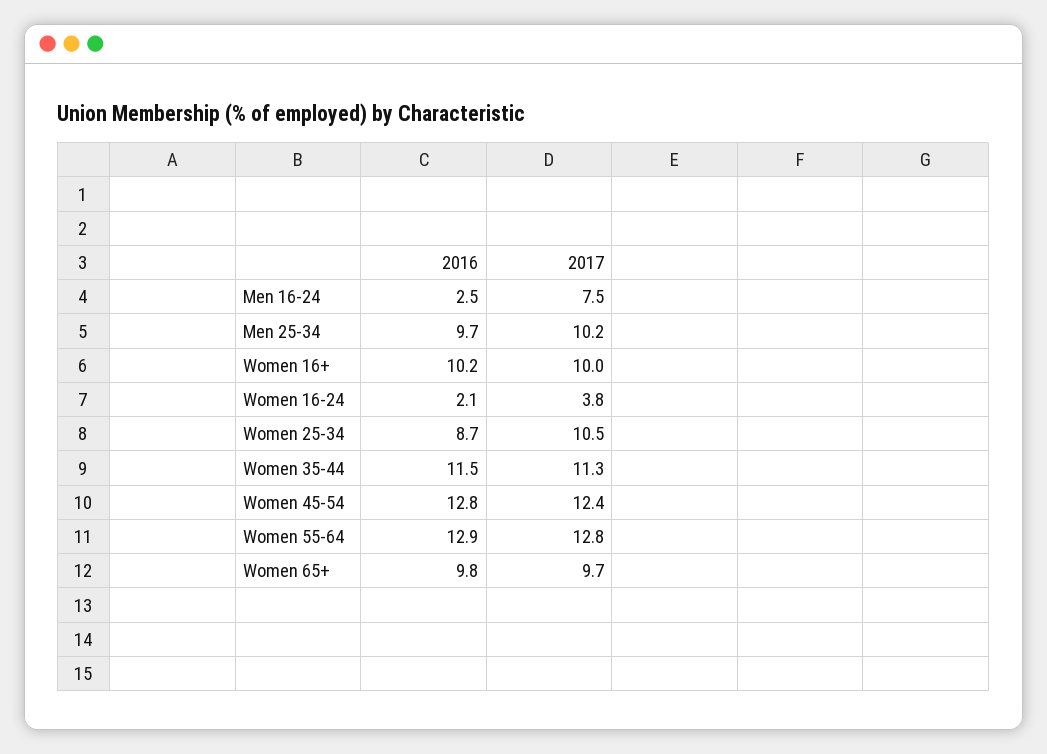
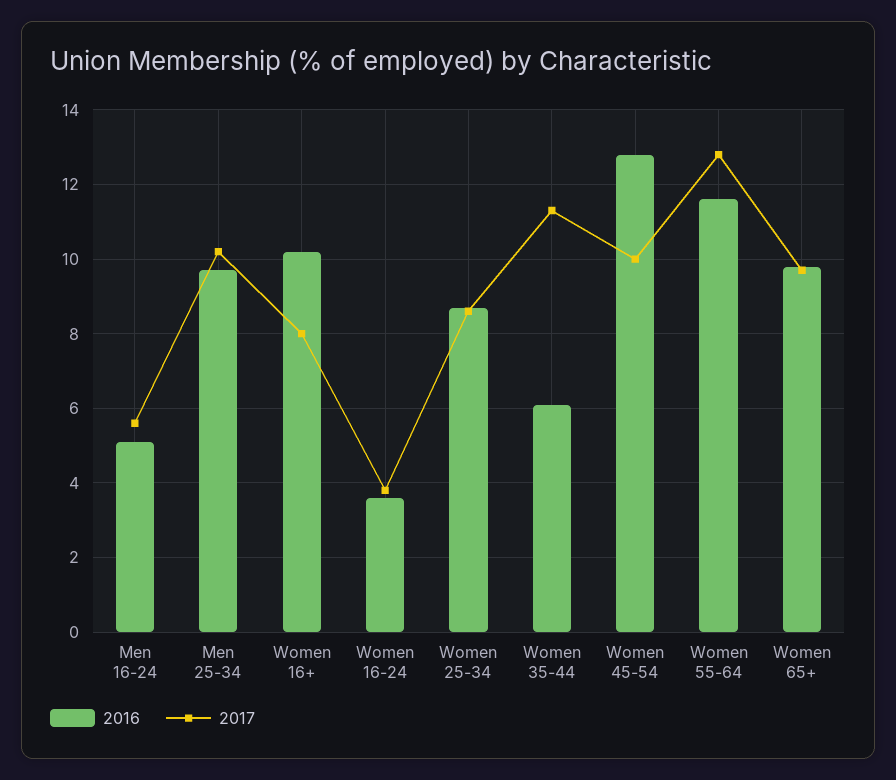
2016, Men 16-24: 2.5 -> 5
2017, Men 16-24: 7.5 -> 5.5
2017, Women 16+: 10 -> 8
2016, Women 16-24: 2.1 -> 3.5
2017, Women 25-34: 10.5 -> 8.5
2016, Women 35-44: 11.5 -> 6
2017, Women 45-54: 12.4 -> 10
2016, Women 55-64: 12.9 -> 11.5

